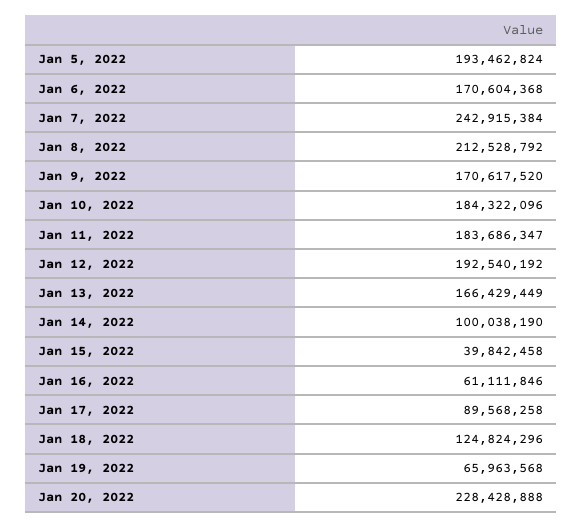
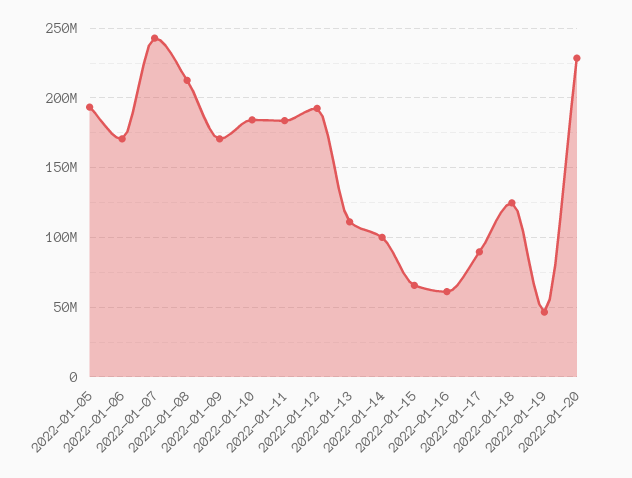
Jan 13, 2022: 166429449 -> 110000000
Jan 15, 2022: 39842458 -> 65000000
Jan 19, 2022: 65963568 -> 45000000

